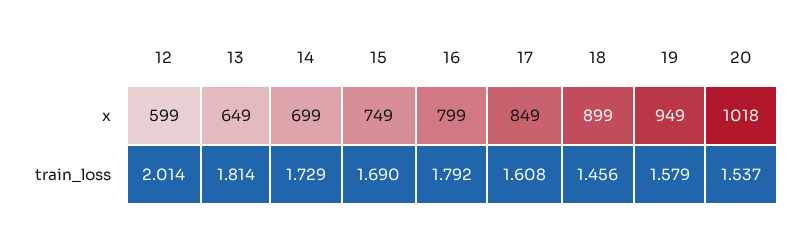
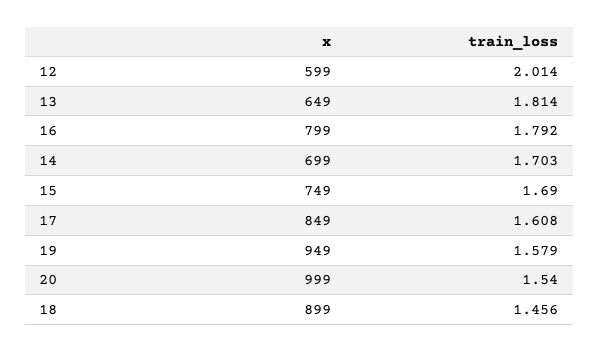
20, x: 1018 -> 999
14, train_loss: 1.729 -> 1.703
20, train_loss: 1.537 -> 1.54

